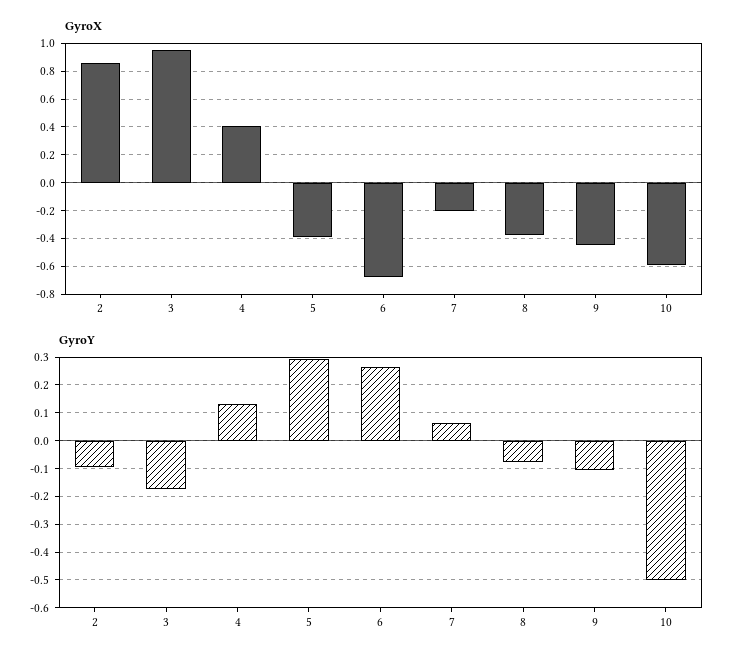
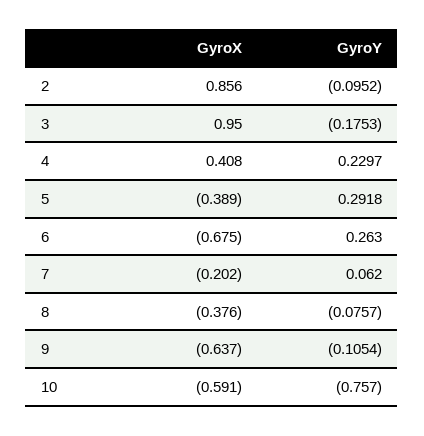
GyroX, 9: -0.45 -> -0.637
GyroY, 4: 0.125 -> 0.2297
GyroY, 10: -0.5 -> -0.757

